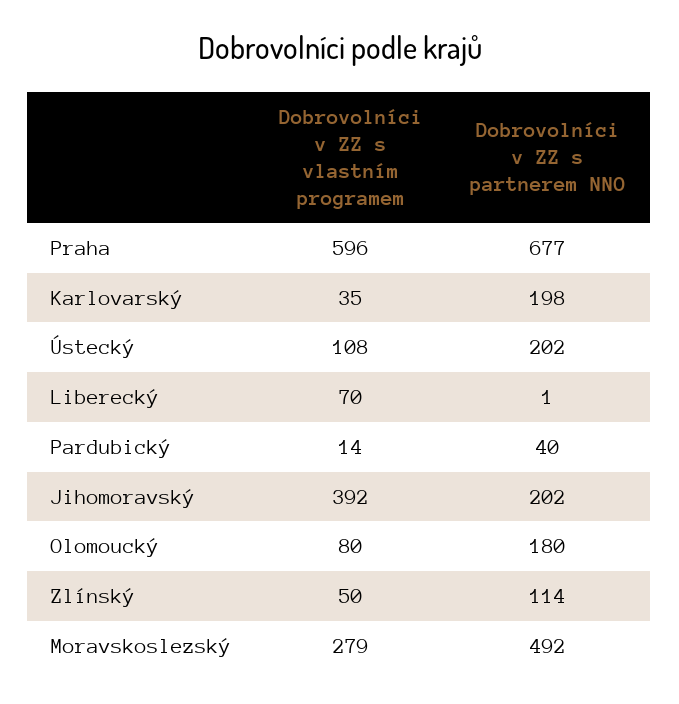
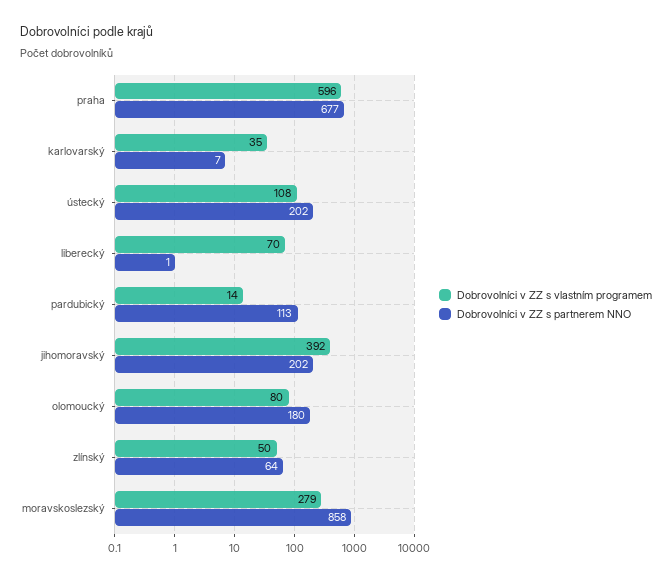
Dobrovolníci v ZZ s partnerem NNO, Karlovarský: 198 -> 7
Dobrovolníci v ZZ s partnerem NNO, Pardubický: 40 -> 113
Dobrovolníci v ZZ s partnerem NNO, Zlínský: 114 -> 64
Dobrovolníci v ZZ s partnerem NNO, Moravskoslezský: 492 -> 858

